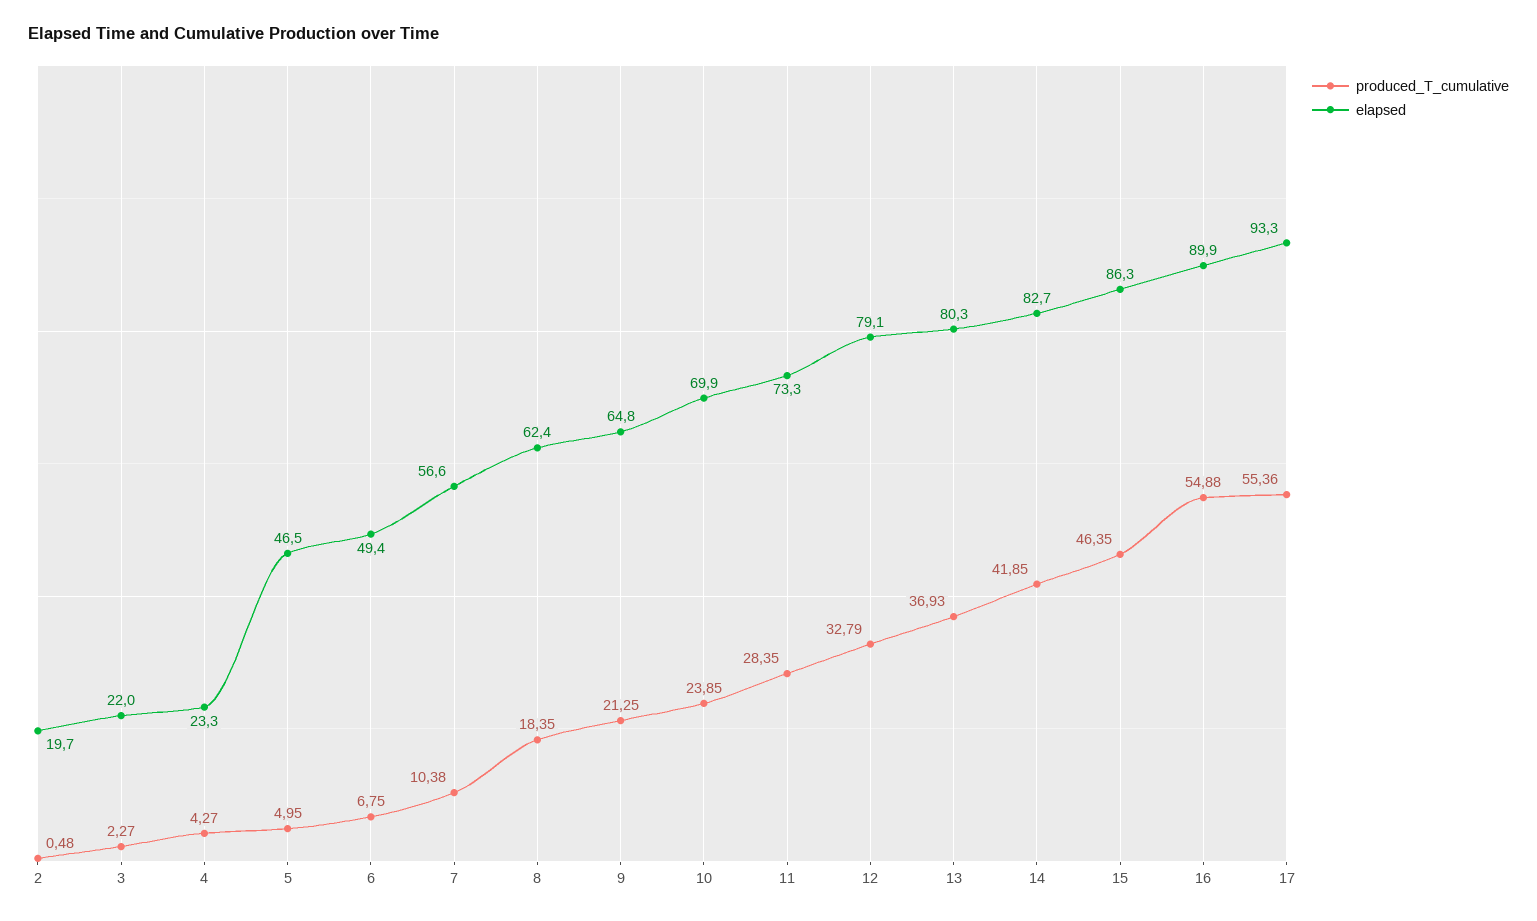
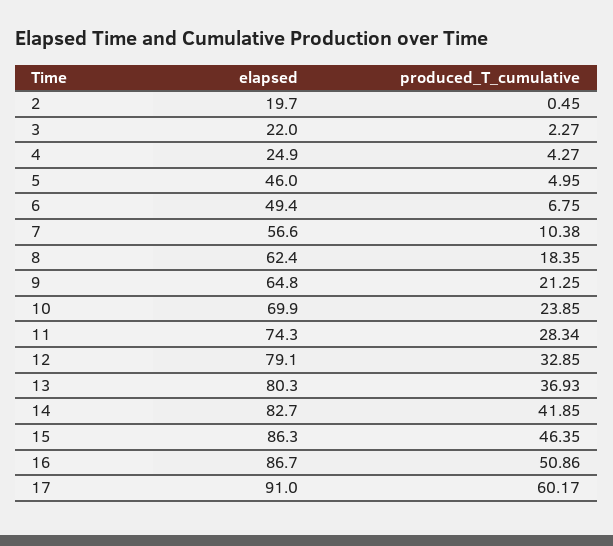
produced_T_cumulative, 2: 0.48 -> 0.45
elapsed, 4: 23.3 -> 24.9
elapsed, 5: 46.5 -> 46
produced_T_cumulative, 11: 28.35 -> 28.34
elapsed, 11: 73.3 -> 74.3
produced_T_cumulative, 12: 32.79 -> 32.85
produced_T_cumulative, 16: 54.88 -> 50.86
elapsed, 16: 89.9 -> 86.7
produced_T_cumulative, 17: 55.36 -> 60.17
elapsed, 17: 93.3 -> 91

